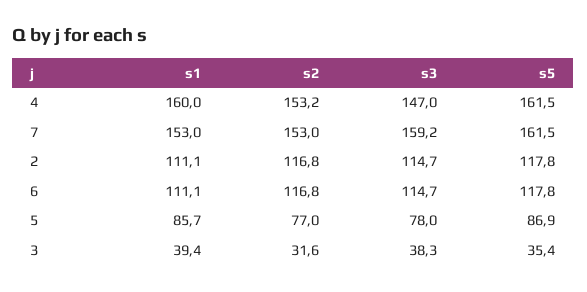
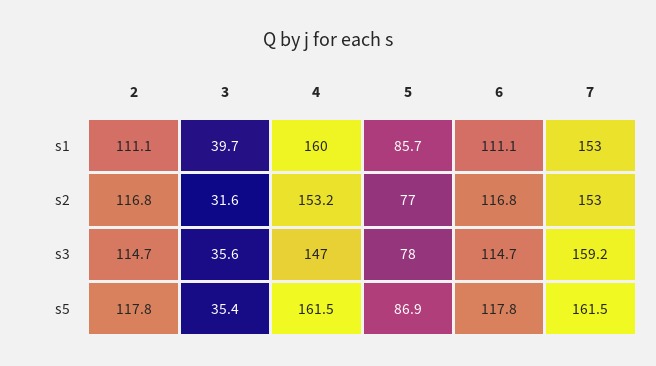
s1, 3: 39.4 -> 39.7
s3, 3: 38.3 -> 35.6

